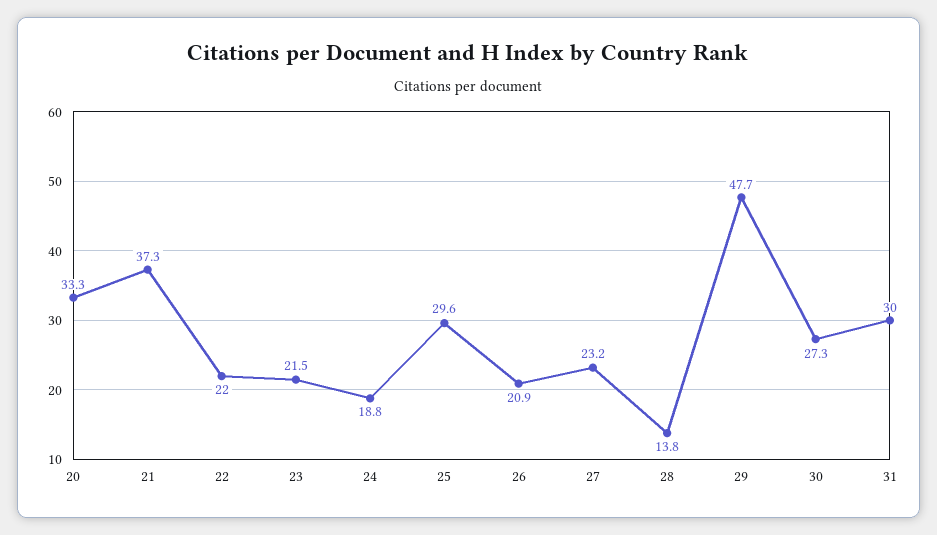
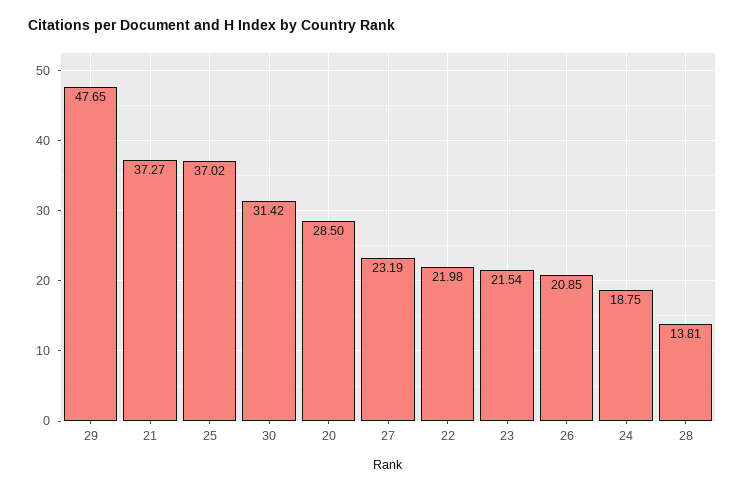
20: 33.3 -> 28.5
25: 29.6 -> 37.02
30: 27.3 -> 31.42
31: 30 -> none

